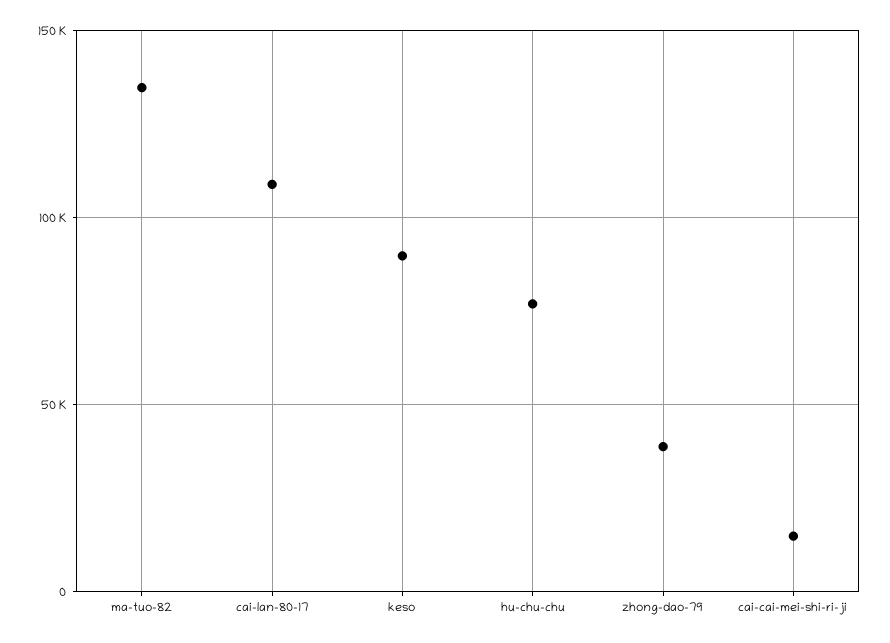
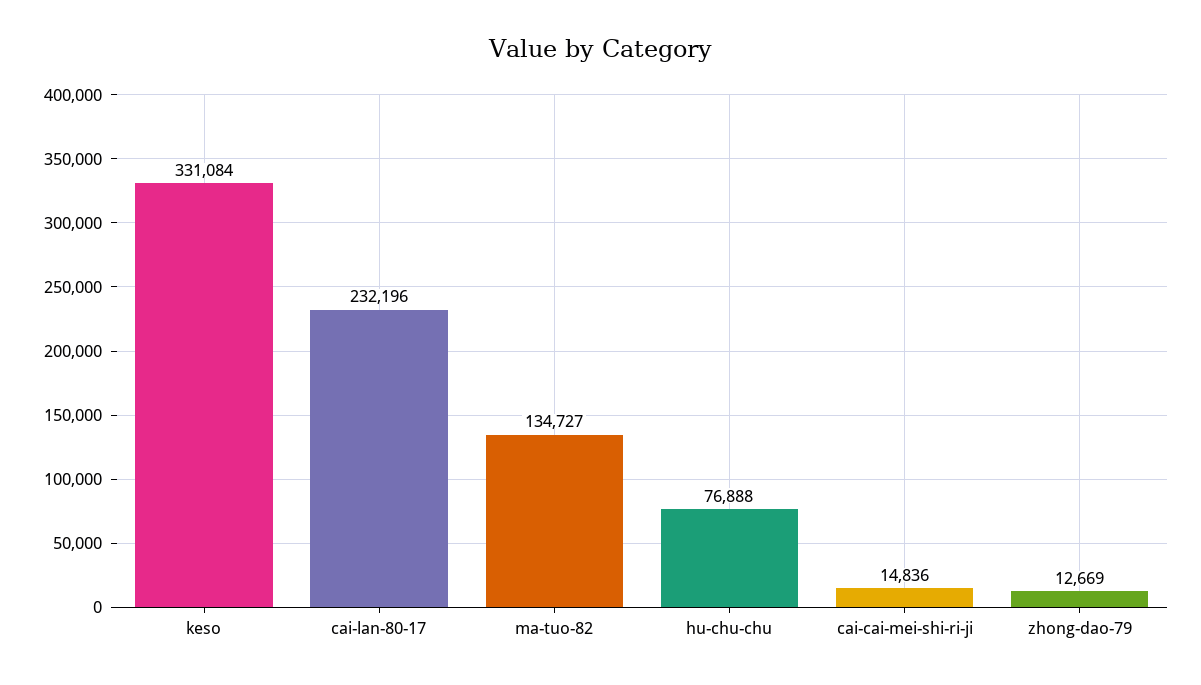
cai-lan-80-17: 110000 -> 232196
keso: 90000 -> 331084
zhong-dao-79: 40000 -> 12669

